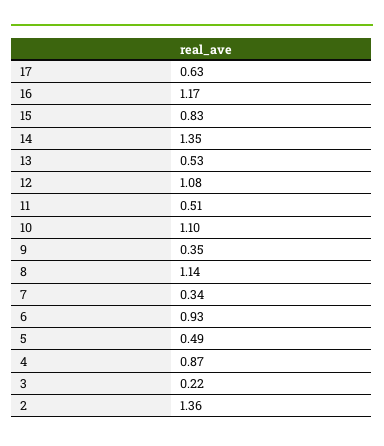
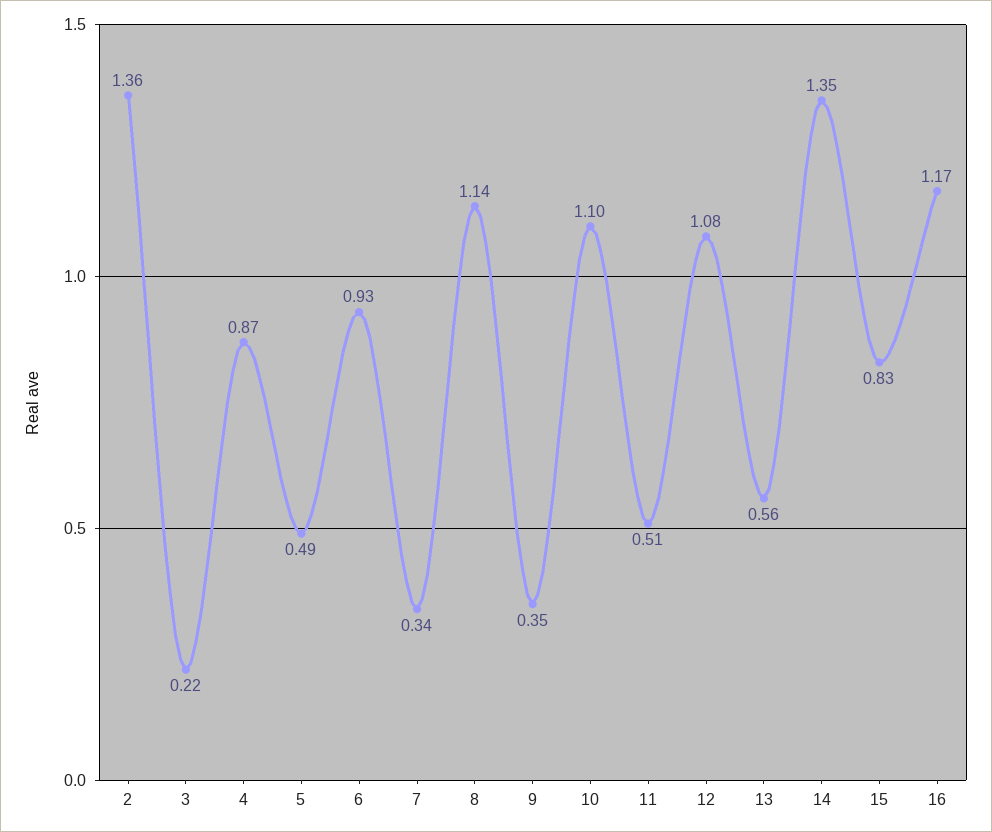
17: 0.63 -> none
13: 0.53 -> 0.56

